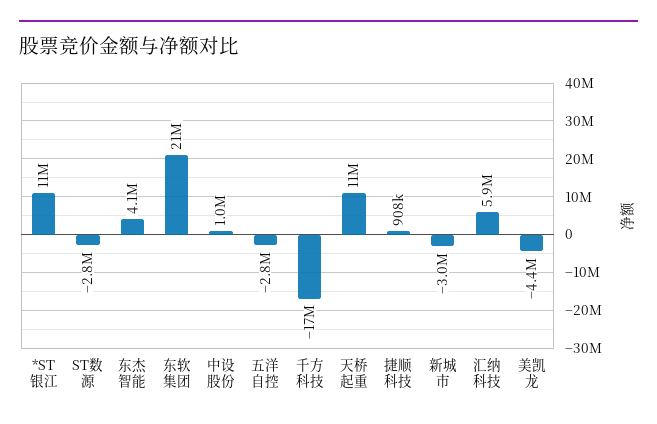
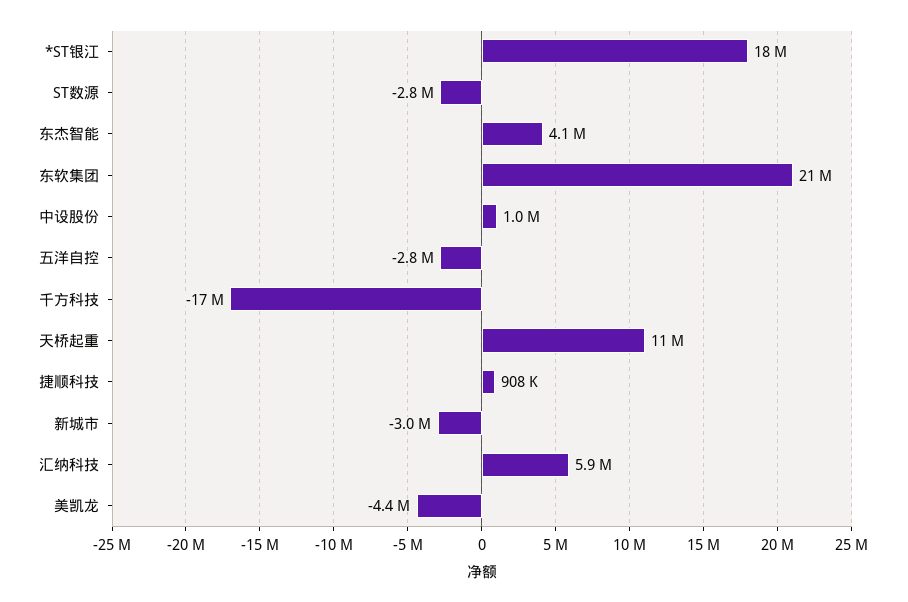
*ST银江: 11000000 -> 18000000

